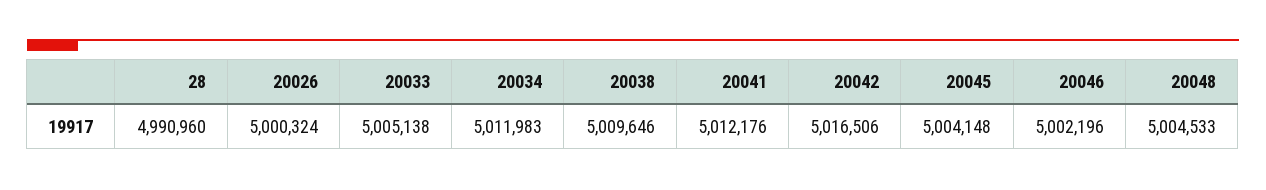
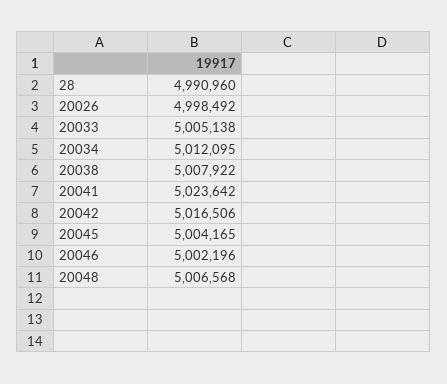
20026: 5000324 -> 4998492
20034: 5011983 -> 5012095
20038: 5009646 -> 5007922
20041: 5012176 -> 5023642
20045: 5004148 -> 5004165
20048: 5004533 -> 5006568

